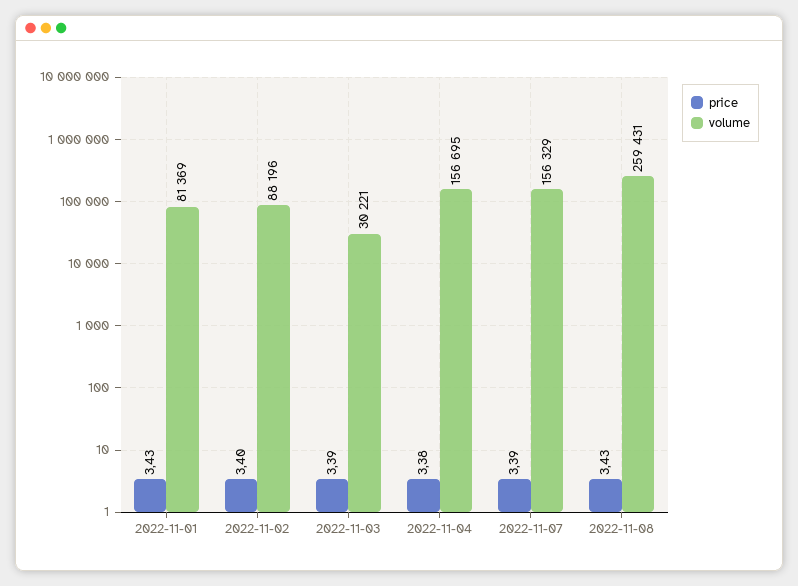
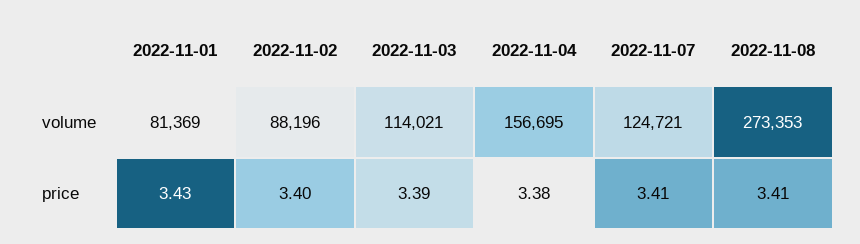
volume, 2022-11-03: 30221 -> 114021
price, 2022-11-07: 3.39 -> 3.41
volume, 2022-11-07: 156329 -> 124721
price, 2022-11-08: 3.43 -> 3.41
volume, 2022-11-08: 259431 -> 273353

